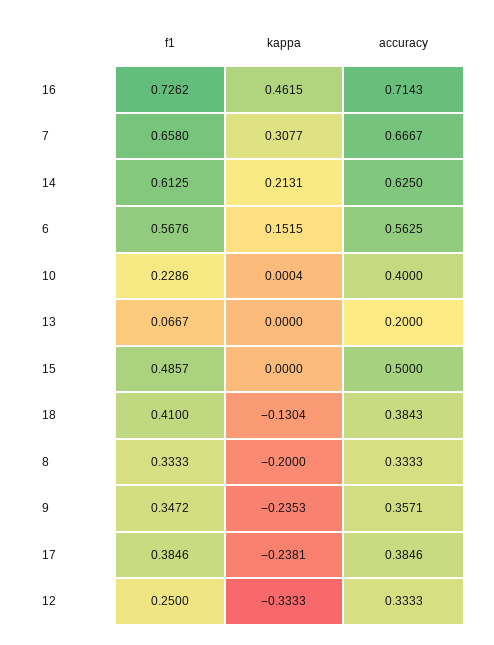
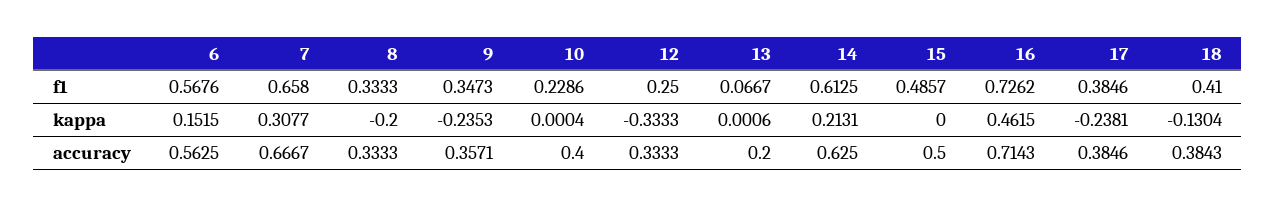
kappa, 13: 0 -> 0.0006
f1, 9: 0.3472 -> 0.3473

